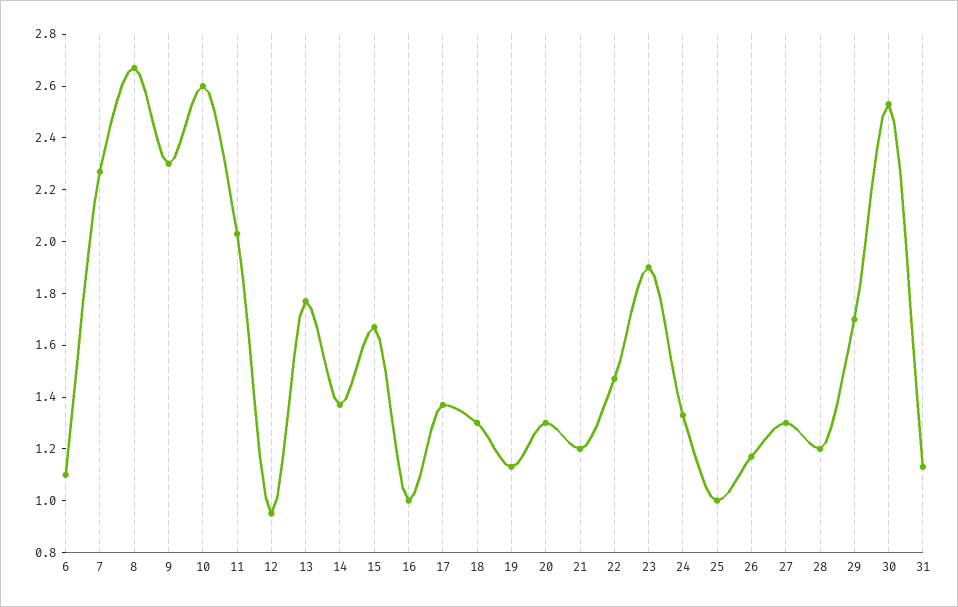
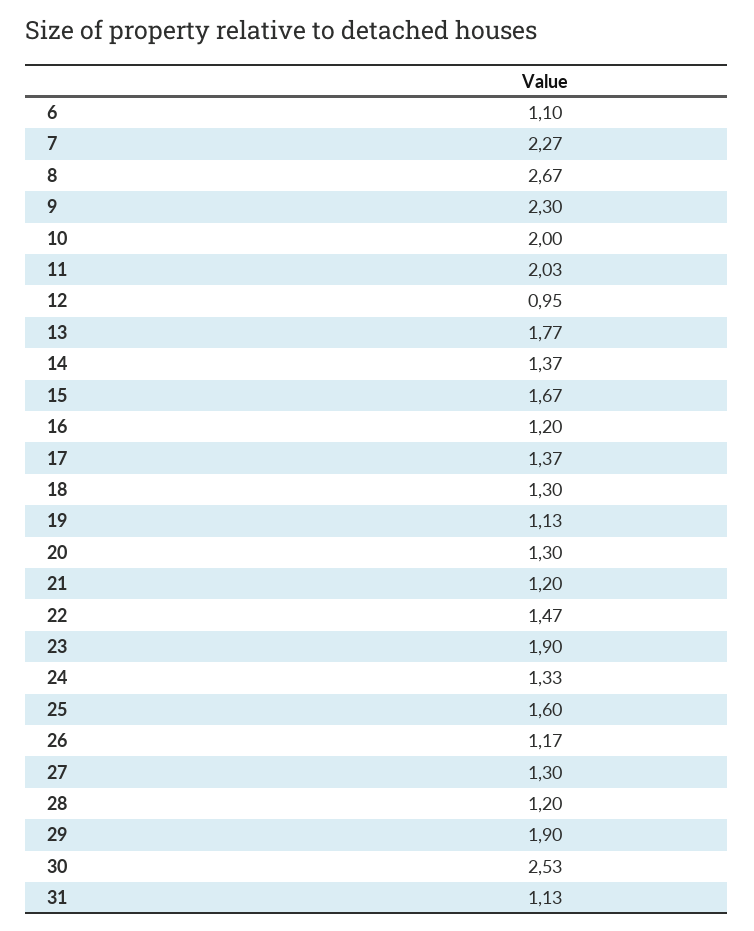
10: 2.6 -> 2
16: 1 -> 1.2
25: 1 -> 1.6
29: 1.7 -> 1.9

